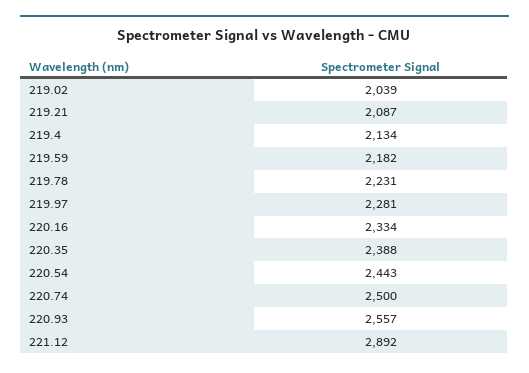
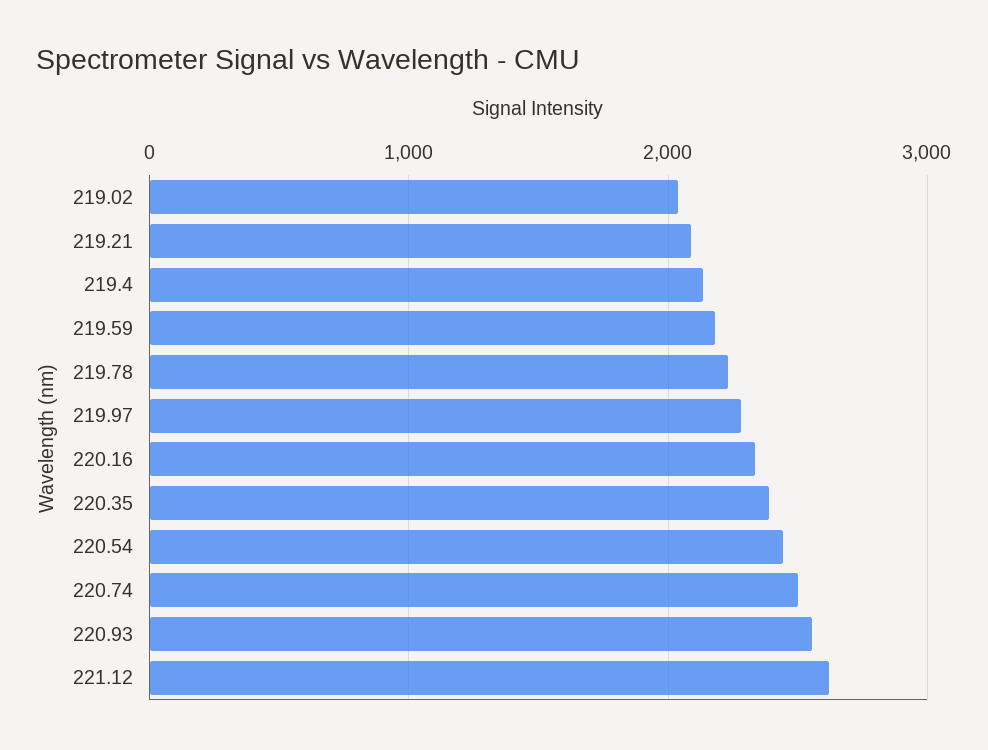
221.12: 2892 -> 2600

